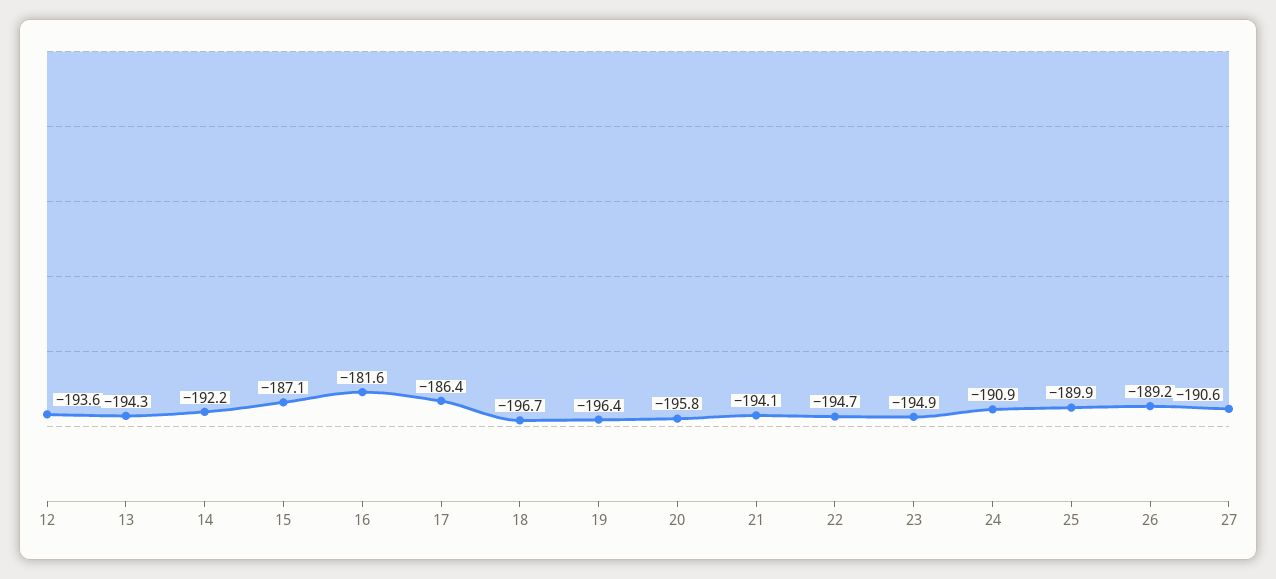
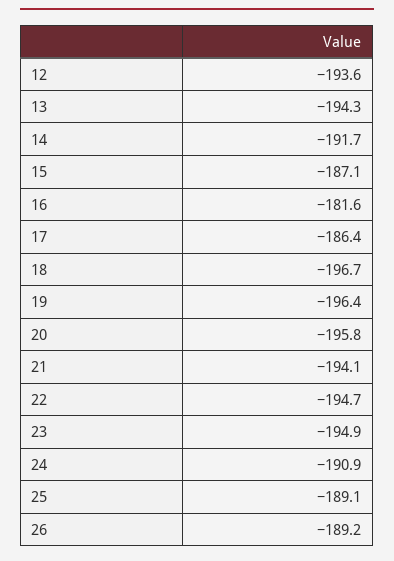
14: -192.2 -> -191.7
25: -189.9 -> -189.1
27: -190.6 -> none

